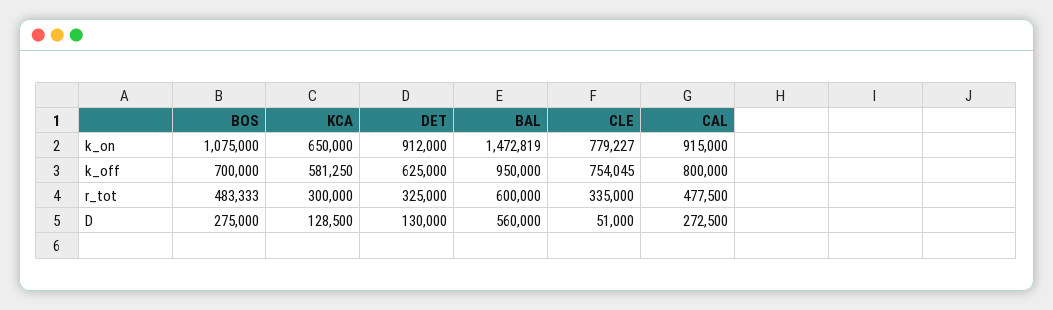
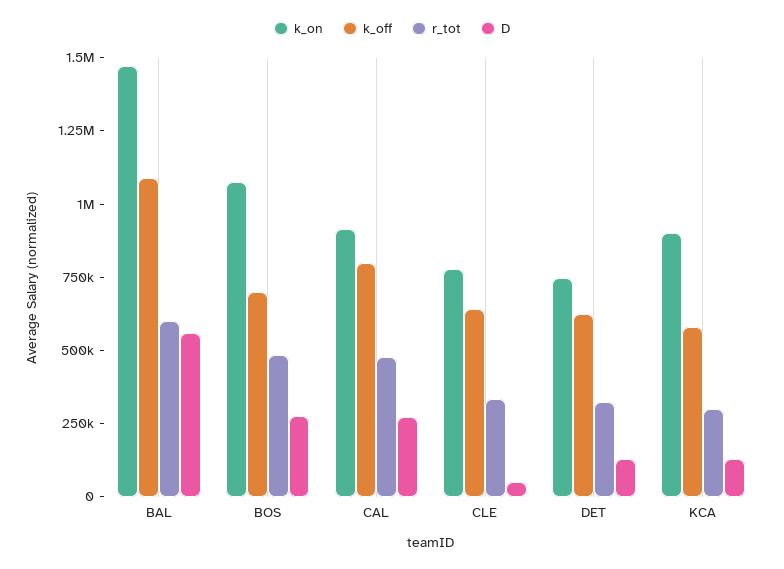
k_on, KCA: 650000 -> 900000
k_on, DET: 912000 -> 750000
k_off, BAL: 950000 -> 1100000
k_off, CLE: 754045 -> 650000

